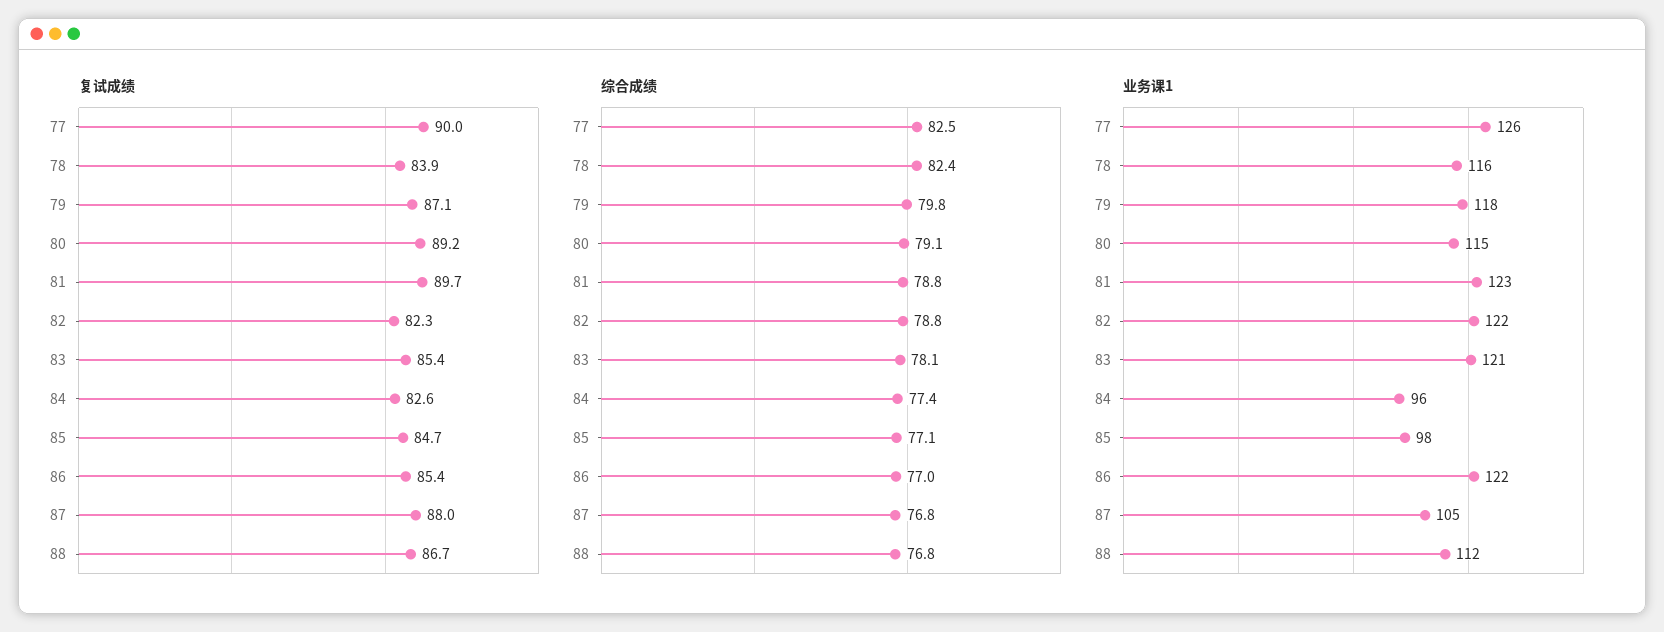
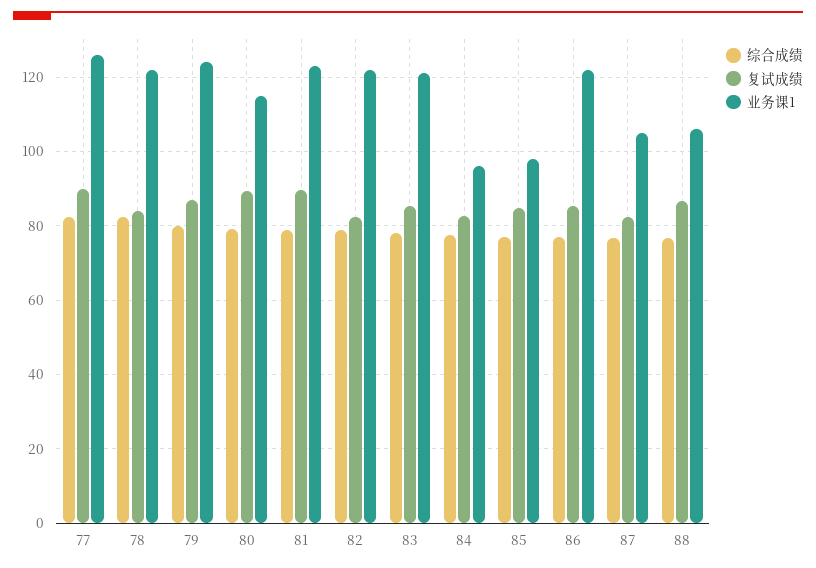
复试成绩, 87: 88 -> 82
业务课1, 78: 116 -> 122
业务课1, 79: 118 -> 124
业务课1, 88: 112 -> 106

